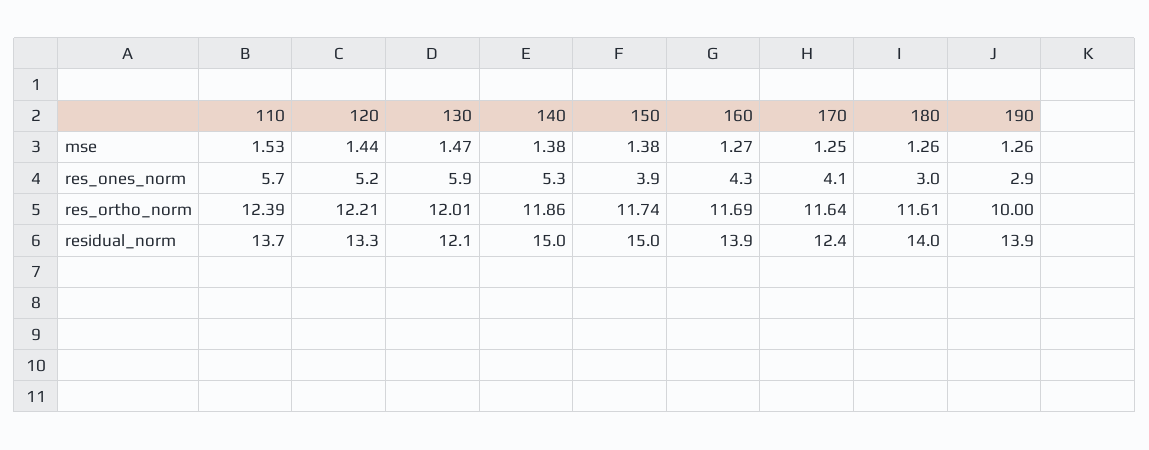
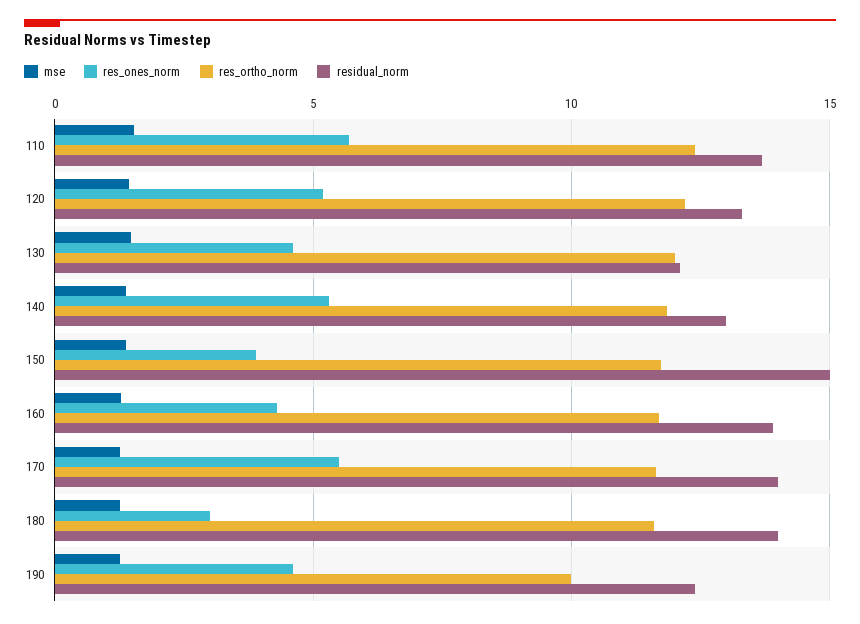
res_ones_norm, 130: 5.9 -> 4.5
res_ones_norm, 170: 4.1 -> 5.5
res_ones_norm, 190: 2.9 -> 4.5
residual_norm, 140: 15 -> 13
residual_norm, 170: 12.4 -> 14
residual_norm, 190: 13.9 -> 12.5

